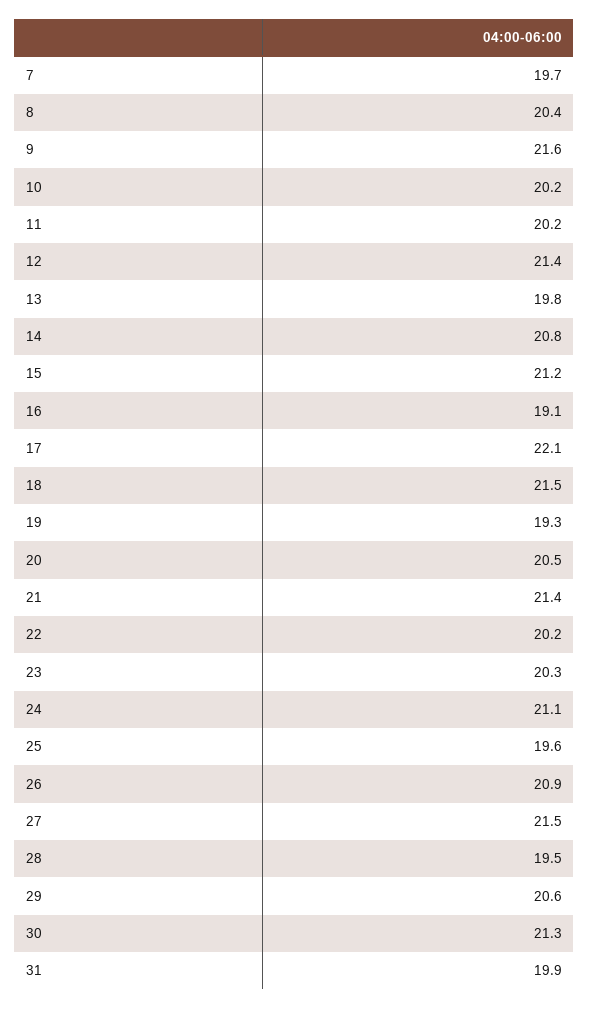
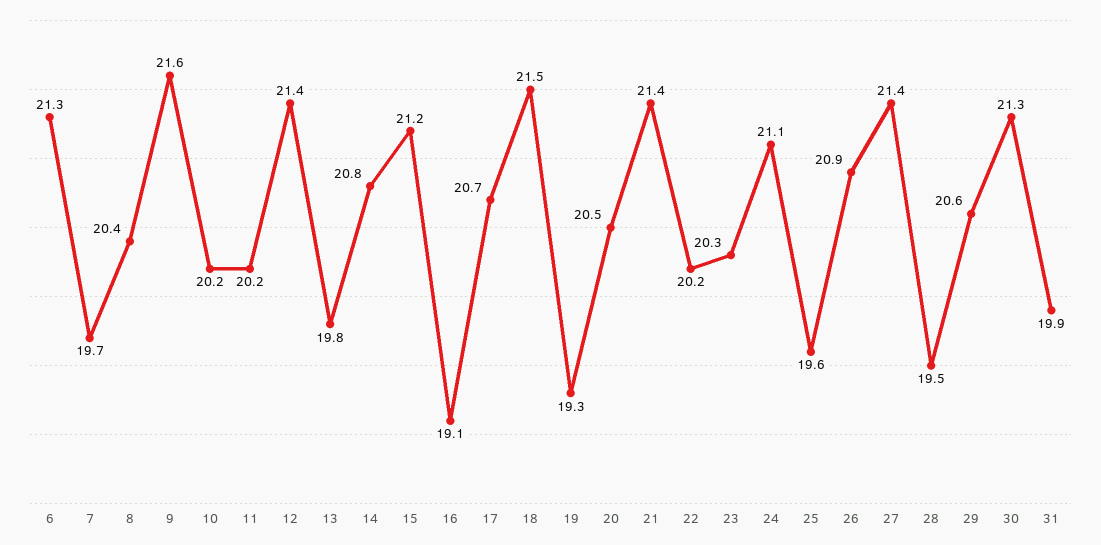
17: 22.1 -> 20.7
27: 21.5 -> 21.4
6: none -> 21.3

